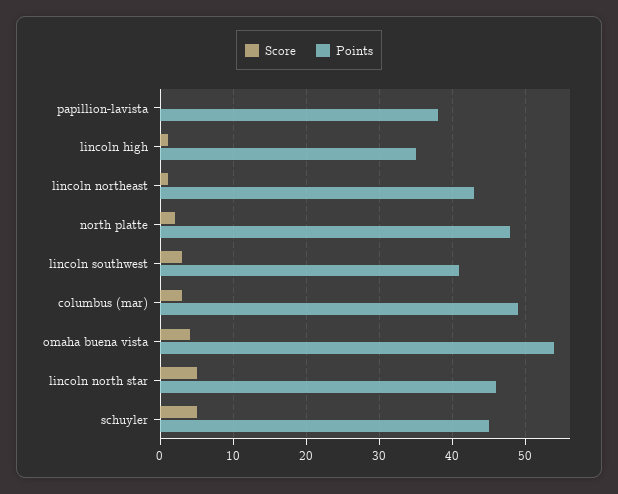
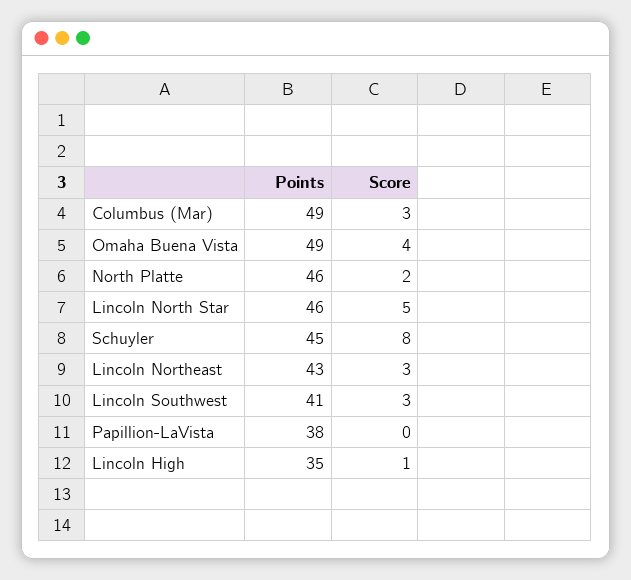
Score, lincoln northeast: 1 -> 3
Points, north platte: 48 -> 46
Points, omaha buena vista: 54 -> 49
Score, schuyler: 5 -> 8

